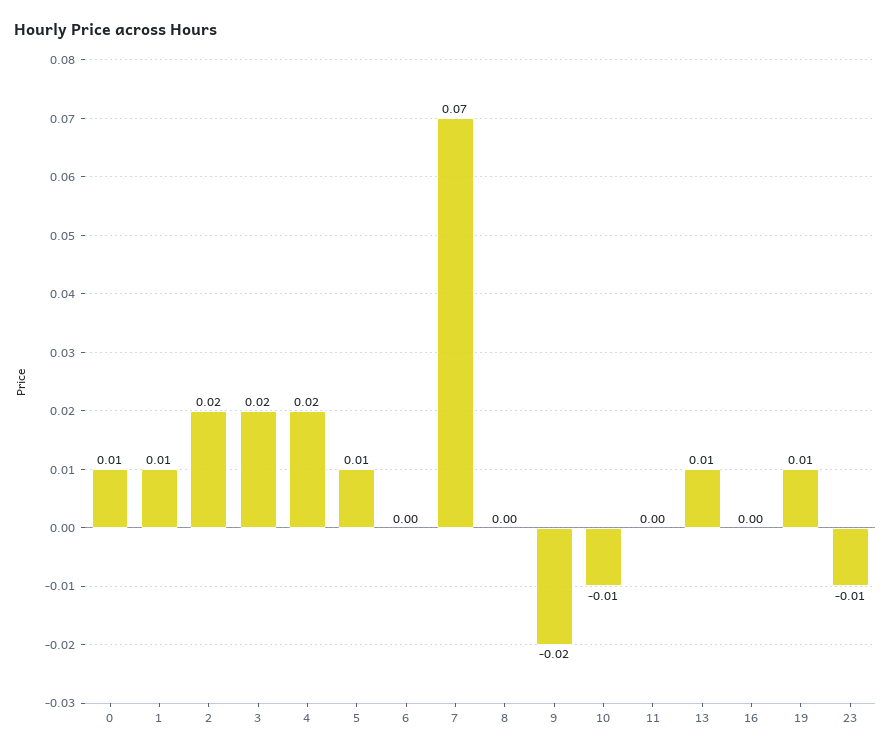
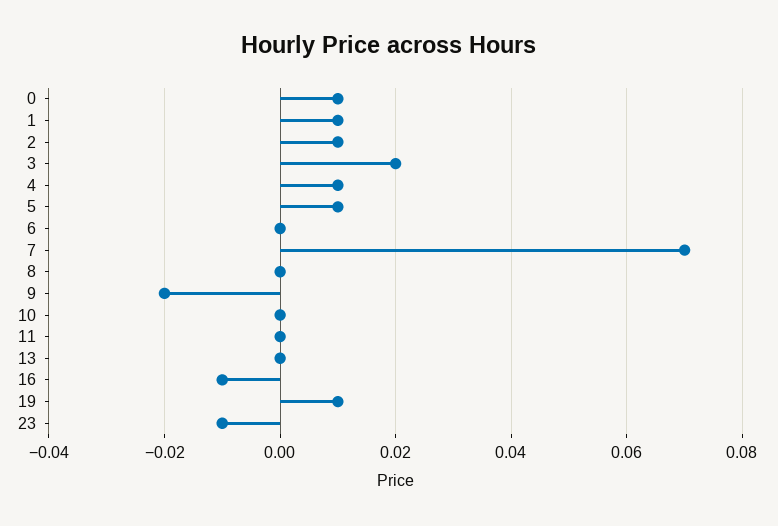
2: 0.02 -> 0.01
4: 0.02 -> 0.01
10: -0.01 -> 0
13: 0.01 -> 0
16: 0 -> -0.01

